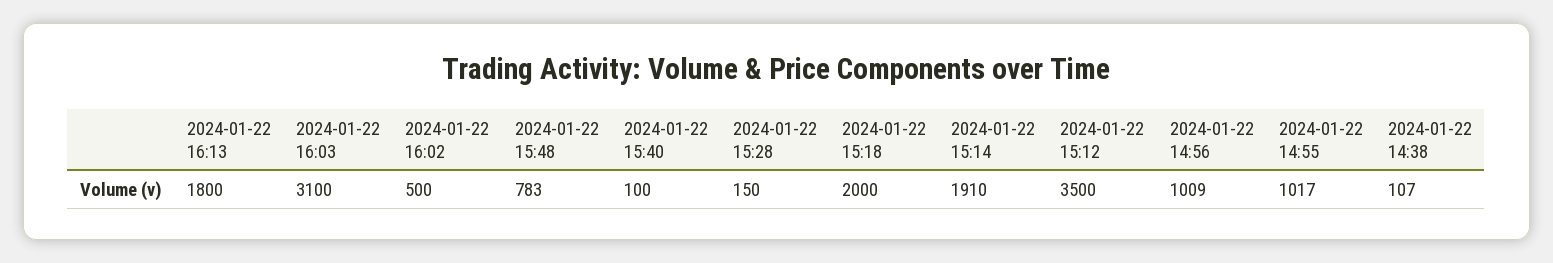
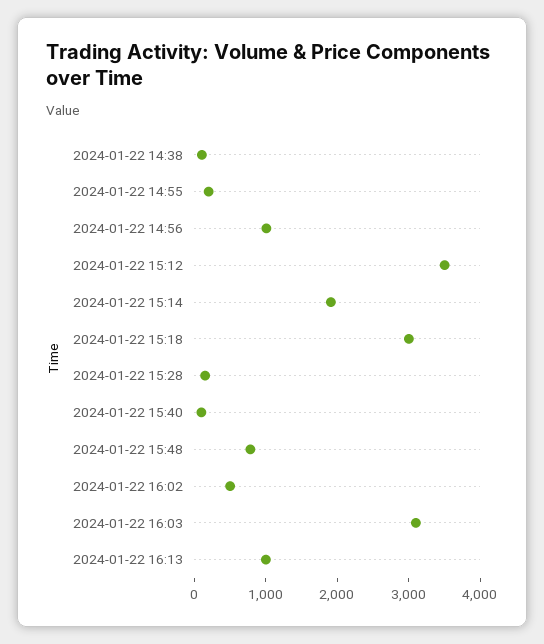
2024-01-22 16:13: 1800 -> 1000
2024-01-22 15:18: 2000 -> 3000
2024-01-22 14:55: 1017 -> 200

